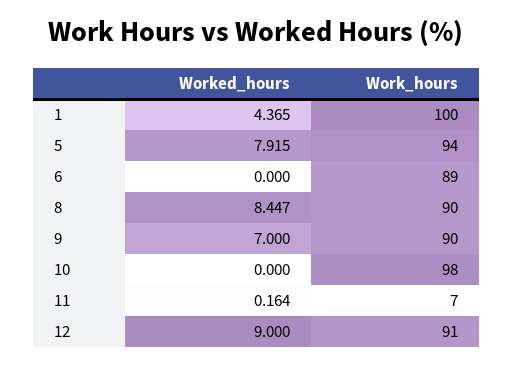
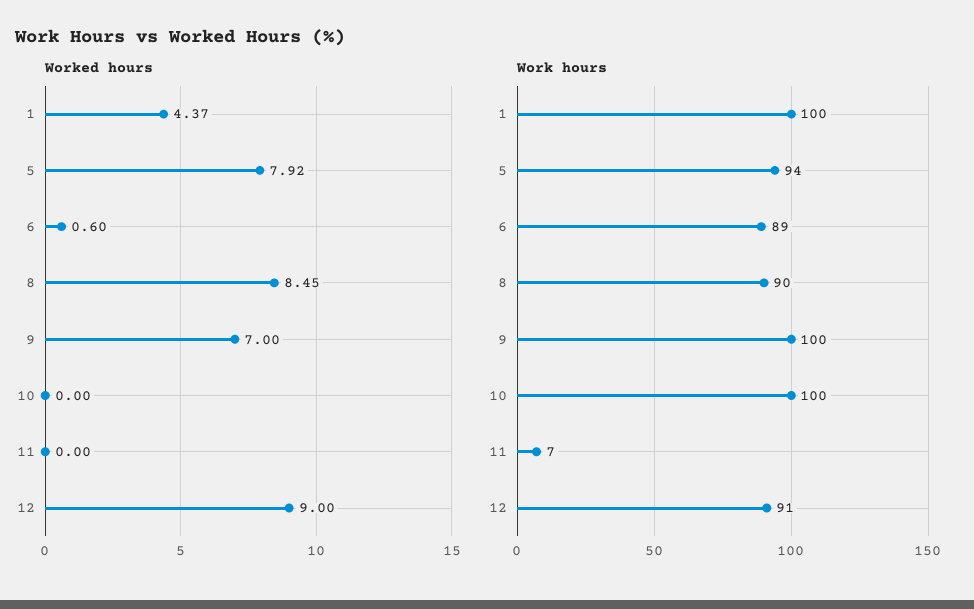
Worked_hours, 6: 0 -> 0.6
Work_hours, 9: 90 -> 100
Work_hours, 10: 98 -> 100
Worked_hours, 11: 0.164 -> 0

